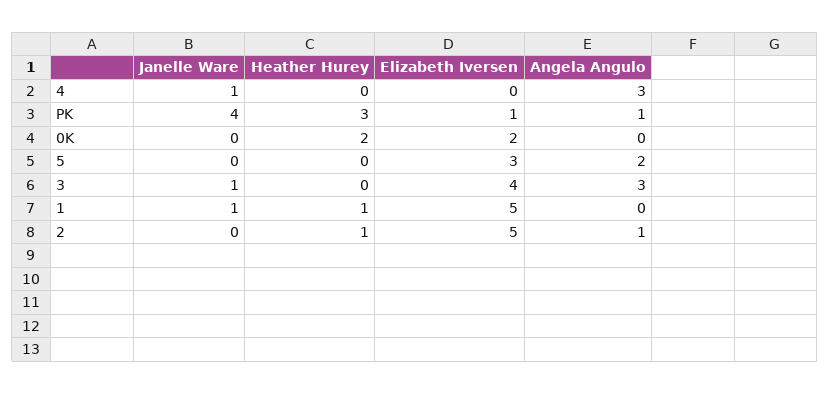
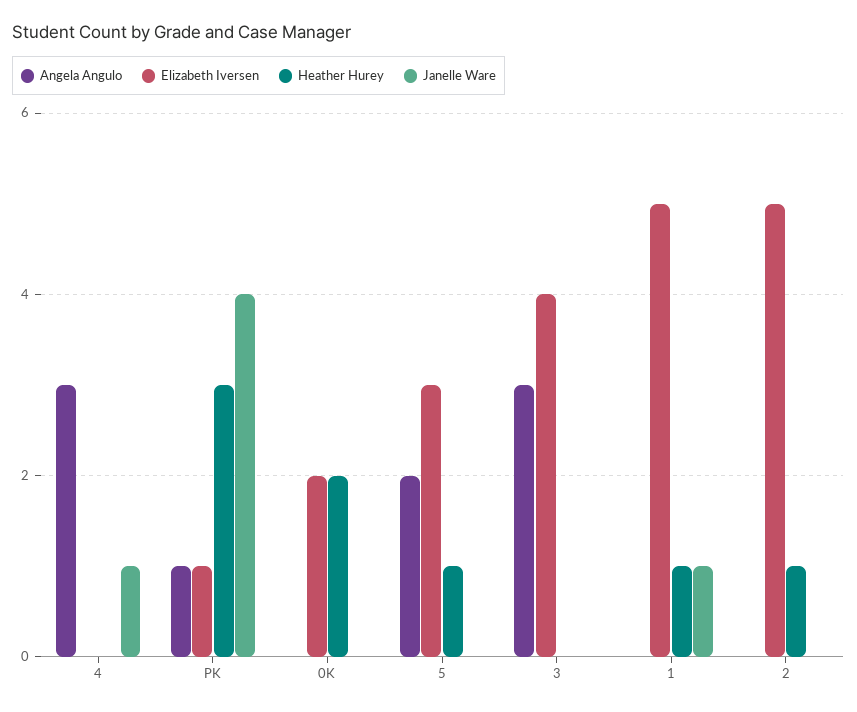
Heather Hurey, 5: 0 -> 1
Janelle Ware, 3: 1 -> 0
Angela Angulo, 2: 1 -> 0

